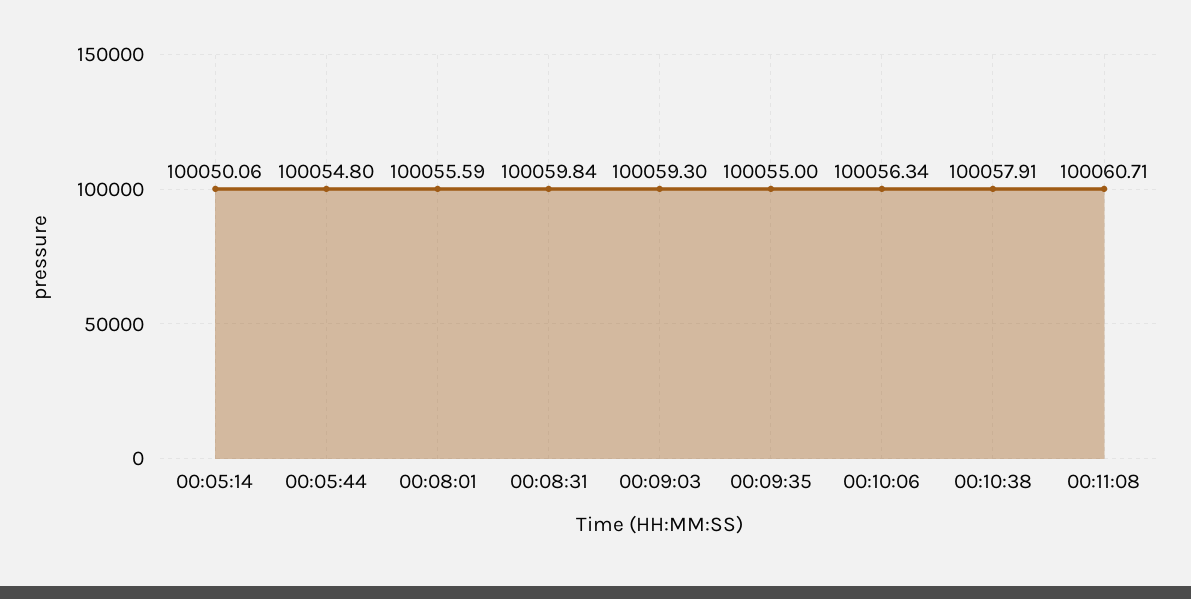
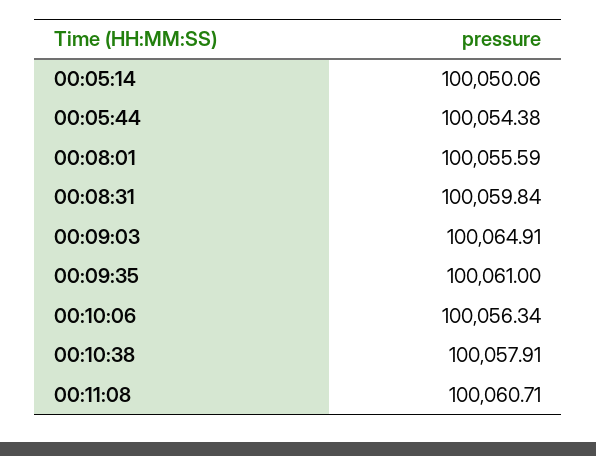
00:05:44: 100054.8 -> 100054.38
00:09:03: 100059.3 -> 100064.91
00:09:35: 100055 -> 100061

